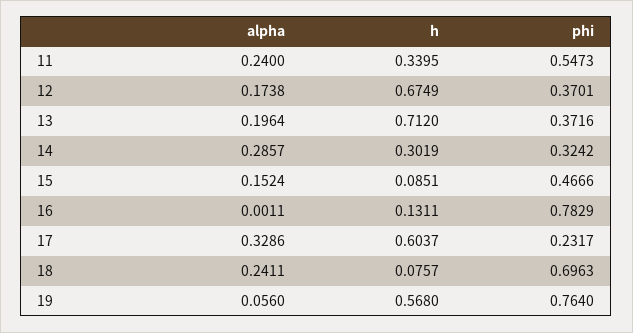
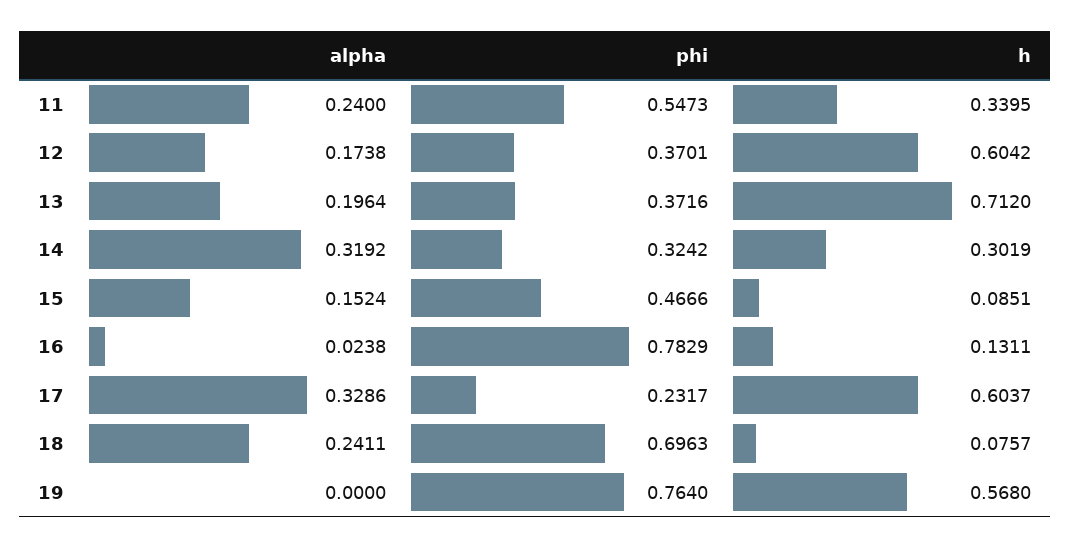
h, 12: 0.6749 -> 0.6042
alpha, 14: 0.2857 -> 0.3192
alpha, 16: 0.0011 -> 0.0238
alpha, 19: 0.056 -> 0

